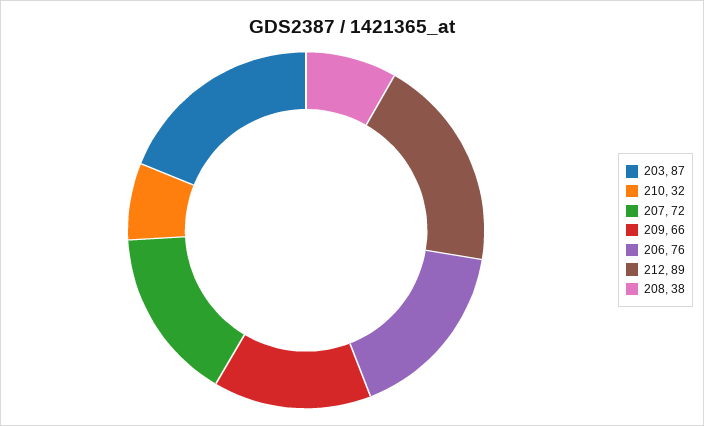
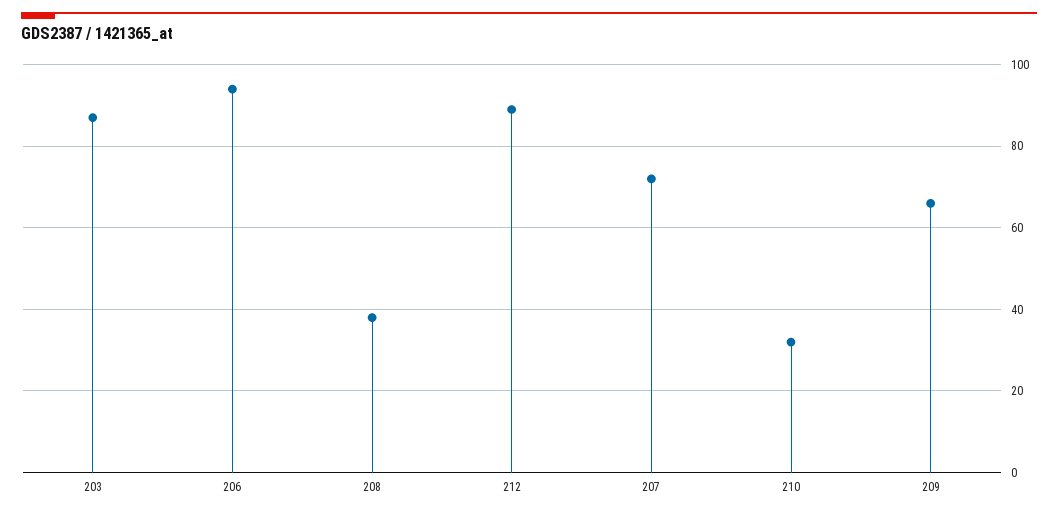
206: 76 -> 95

